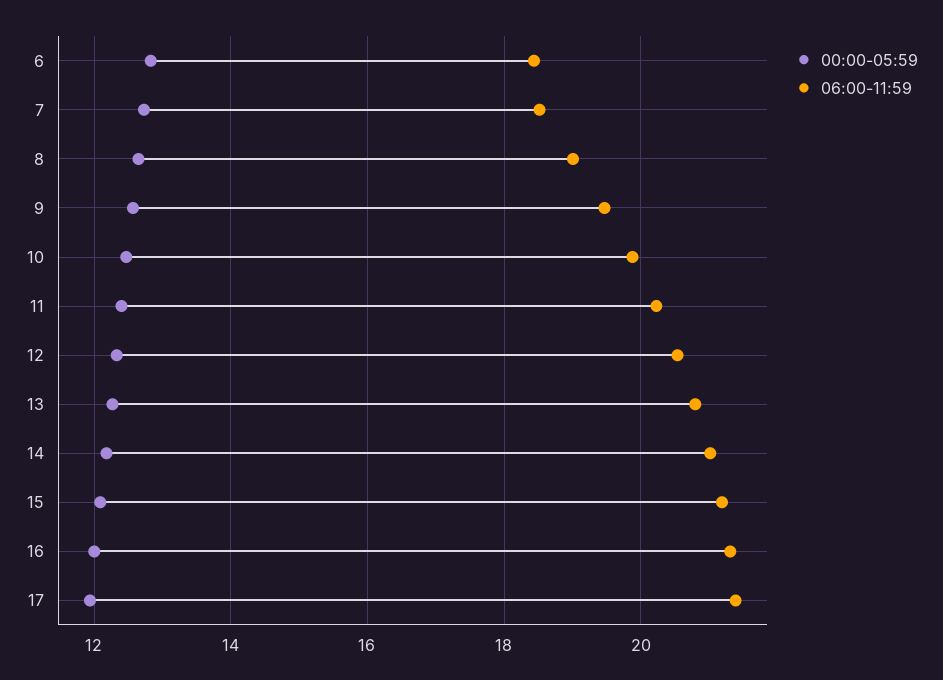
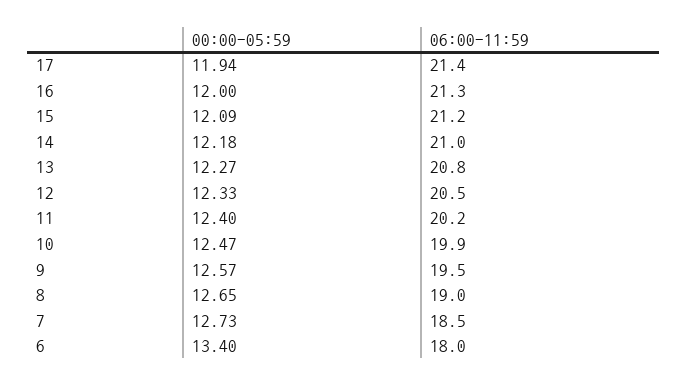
00:00-05:59, 6: 12.8 -> 13.4
06:00-11:59, 6: 18.4 -> 18

